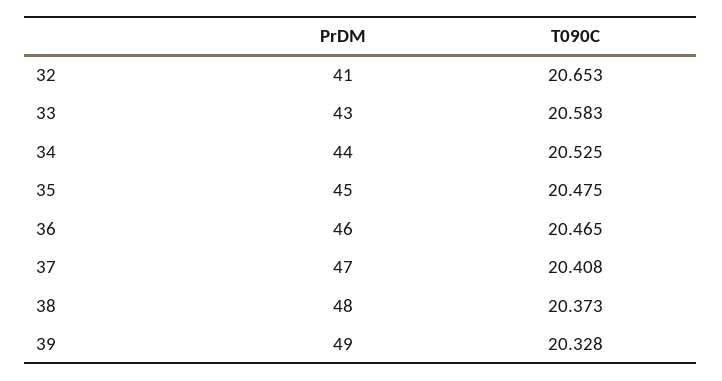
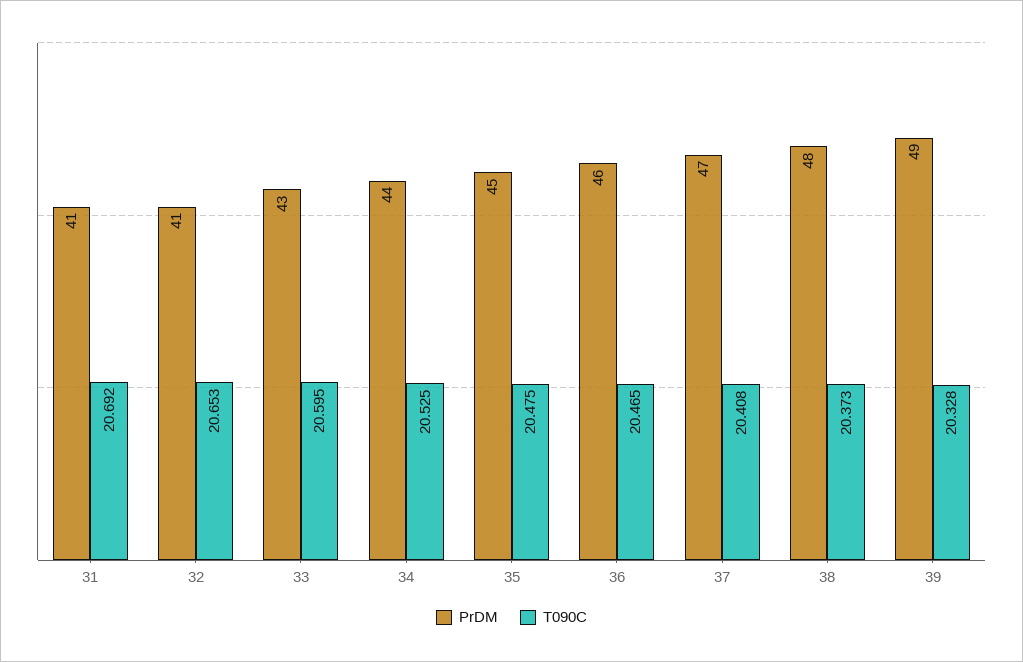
T090C, 33: 20.583 -> 20.595
PrDM, 31: none -> 41
T090C, 31: none -> 20.692

